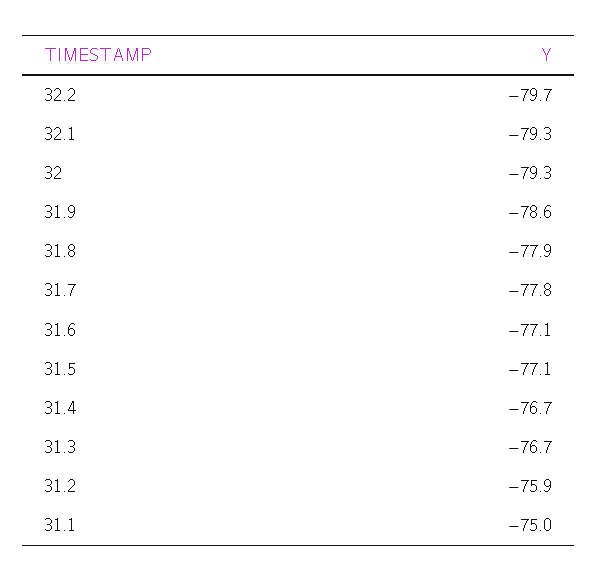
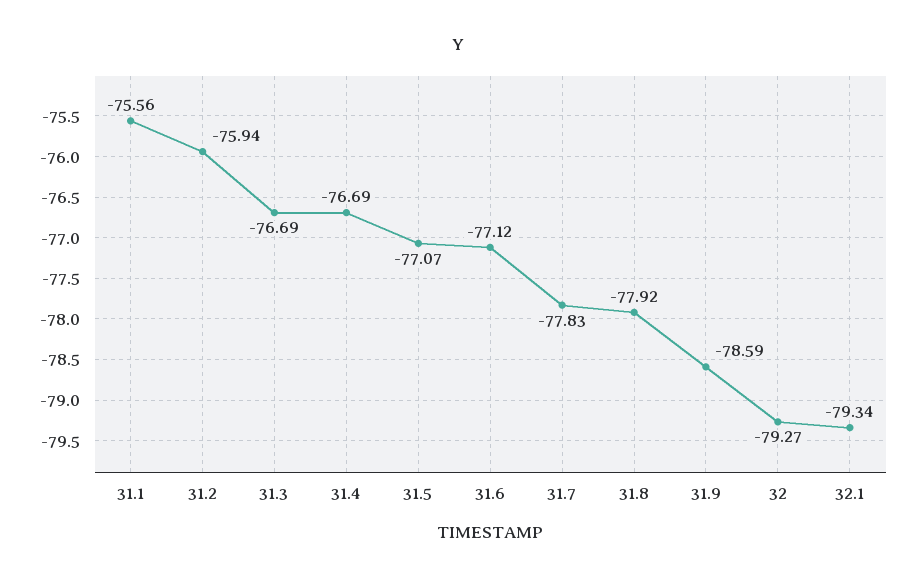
32.2: -79.7 -> none
31.1: -75 -> -75.56

